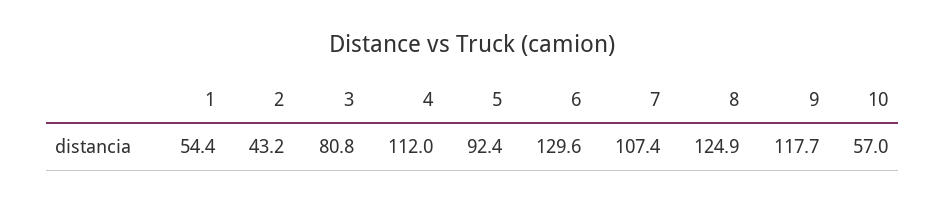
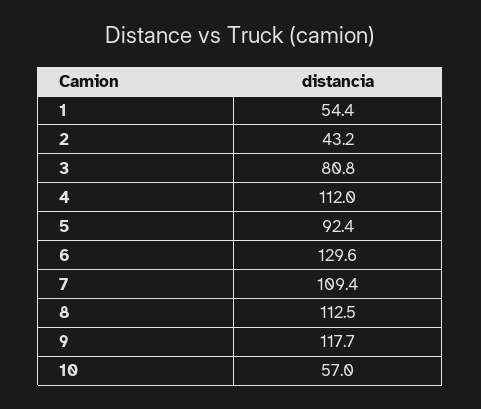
7: 107.4 -> 109.4
8: 124.9 -> 112.5

